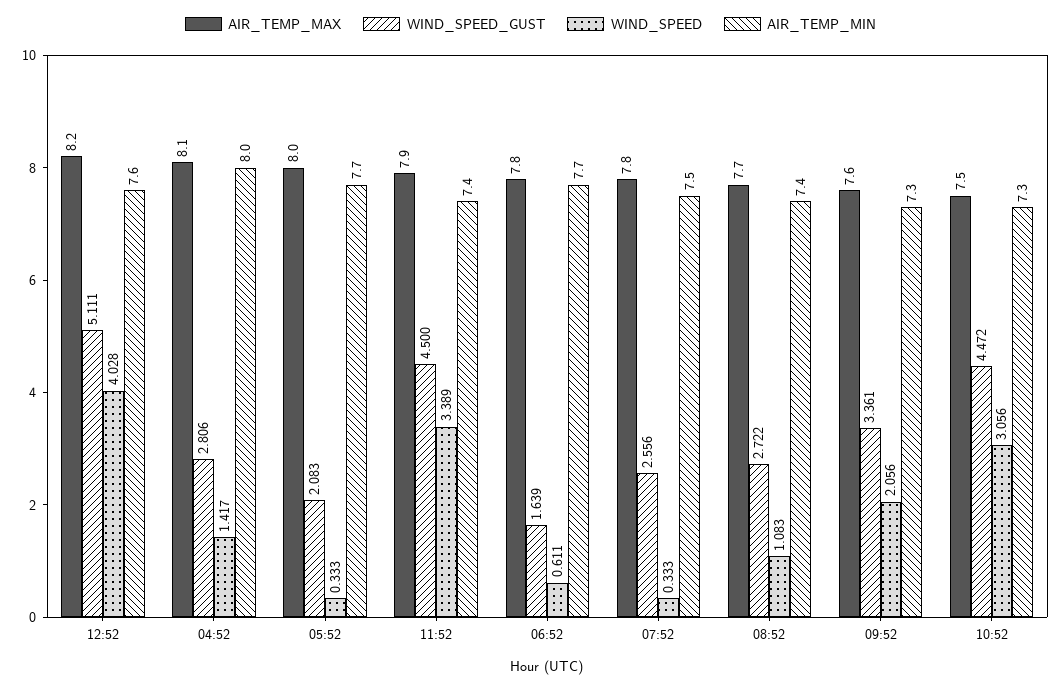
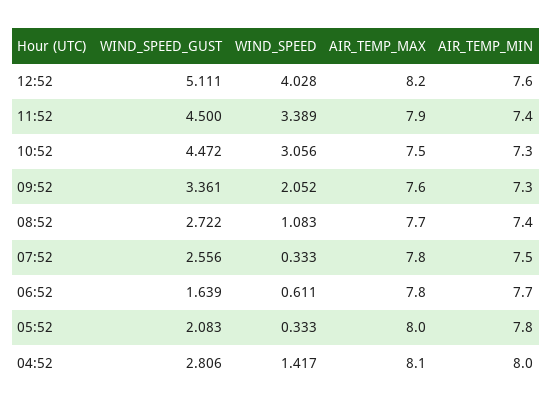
AIR_TEMP_MIN, 05:52: 7.7 -> 7.8
WIND_SPEED, 09:52: 2.056 -> 2.052

